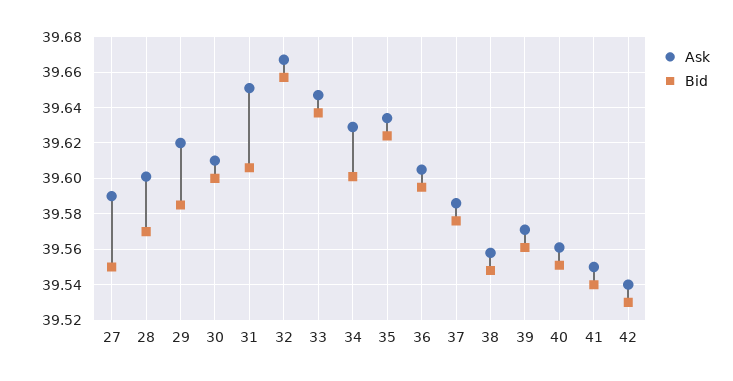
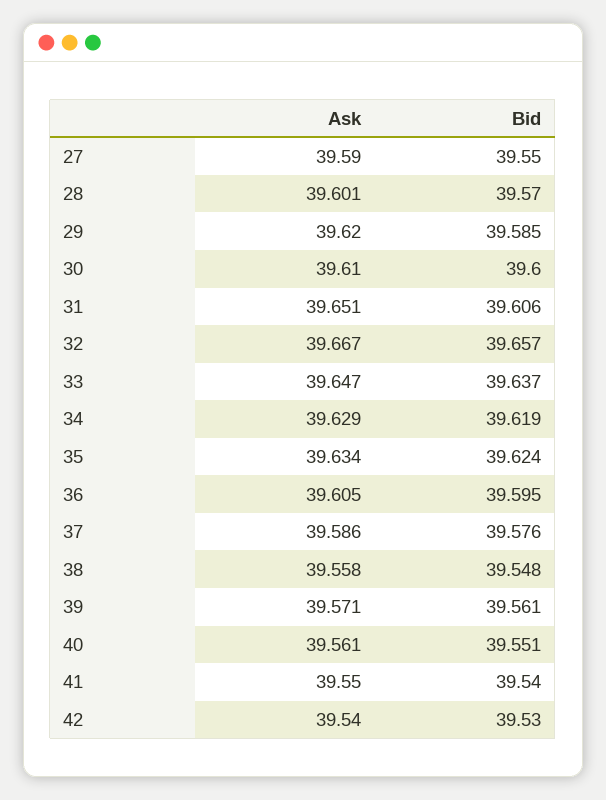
Bid, 34: 39.6 -> 39.619

